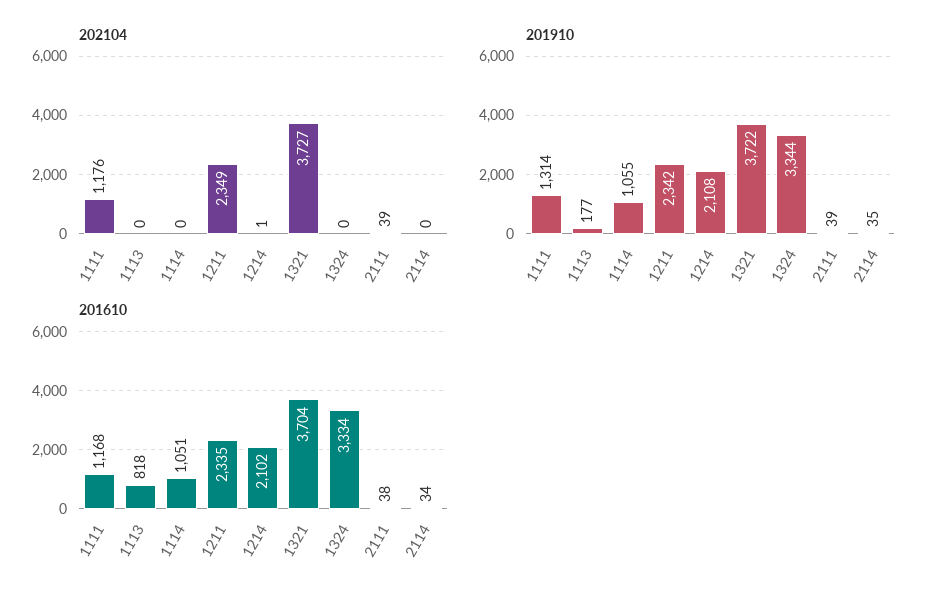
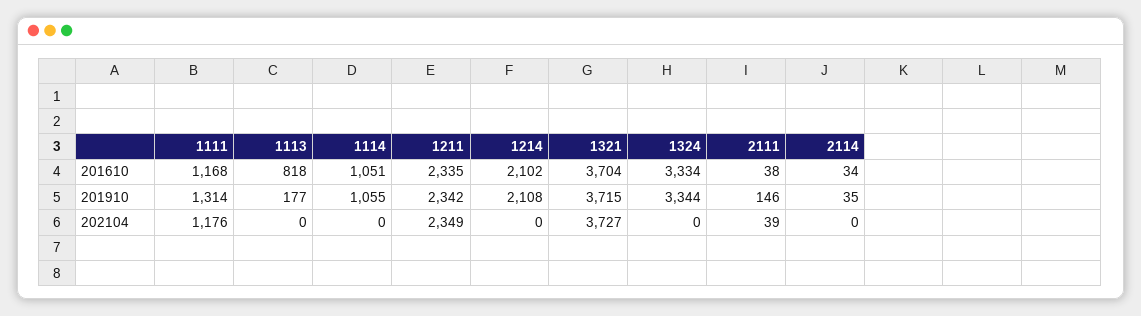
202104, 1214: 1 -> 0
201910, 1321: 3722 -> 3715
201910, 2111: 39 -> 146

